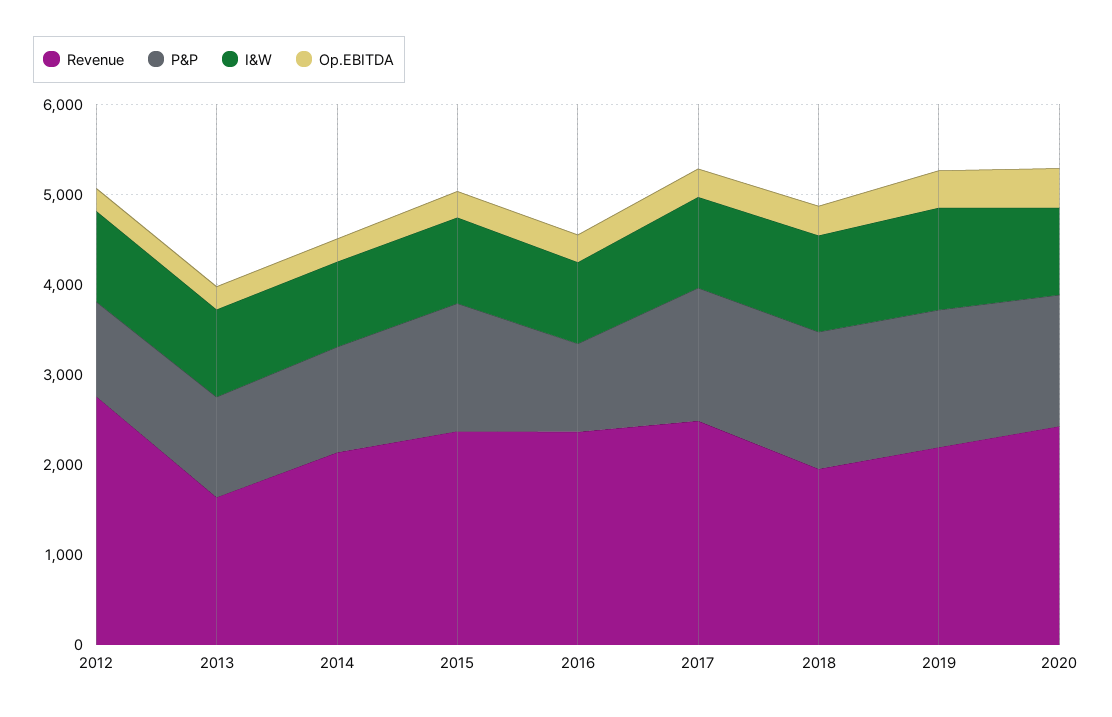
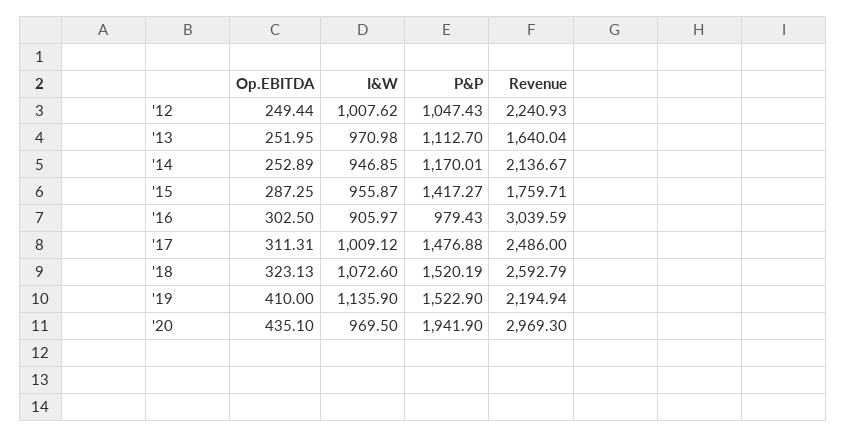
Revenue, 2012: 2800 -> 2240.93
Revenue, 2015: 2400 -> 1759.71
Revenue, 2016: 2400 -> 3039.59
Revenue, 2018: 2000 -> 2592.79
Revenue, 2020: 2400 -> 2969.3
P&P, 2020: 1400 -> 1941.9

